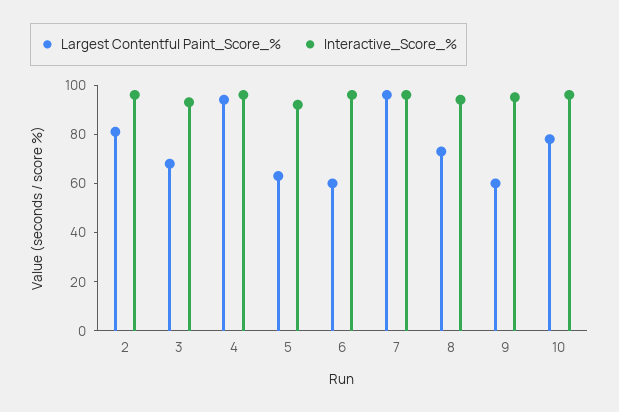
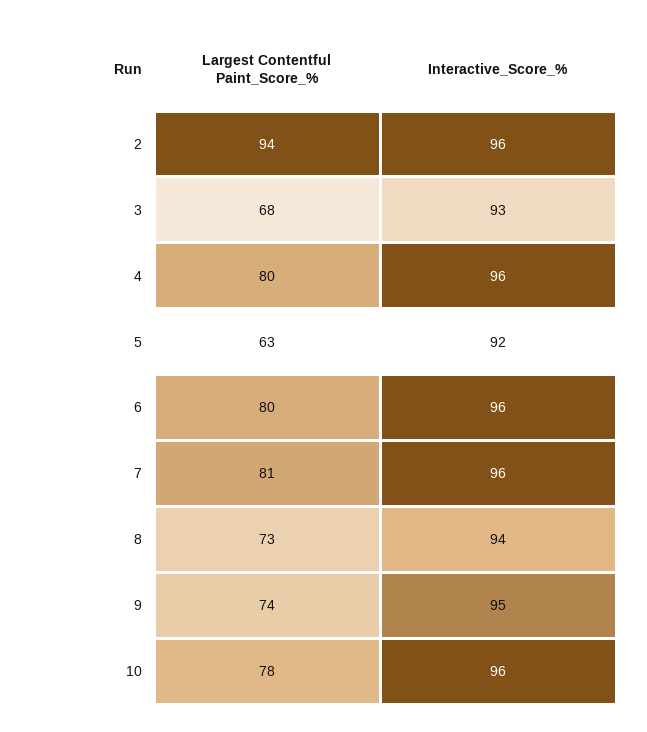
Largest Contentful Paint_Score_%, 2: 80 -> 94
Largest Contentful Paint_Score_%, 4: 95 -> 80
Largest Contentful Paint_Score_%, 6: 60 -> 80
Largest Contentful Paint_Score_%, 7: 95 -> 81
Largest Contentful Paint_Score_%, 9: 60 -> 74

